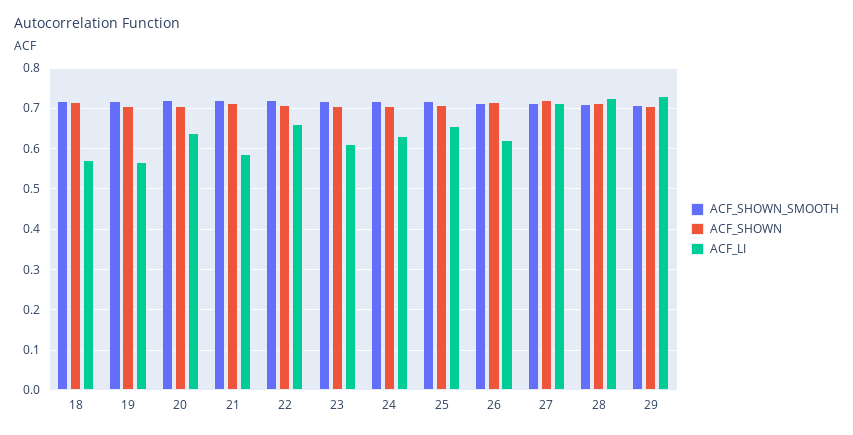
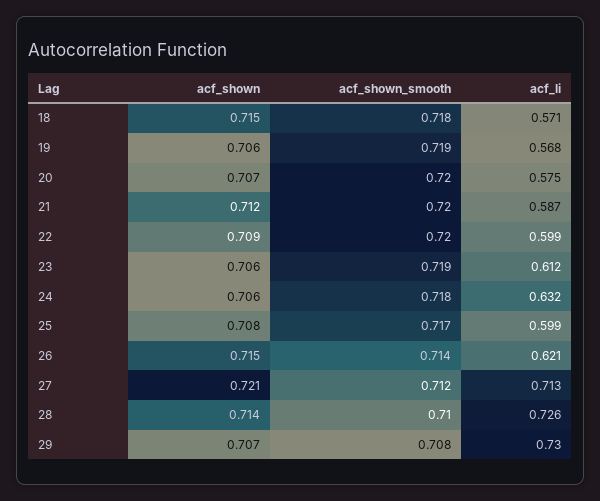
ACF_LI, 20: 0.64 -> 0.575
ACF_LI, 22: 0.66 -> 0.599
ACF_LI, 25: 0.66 -> 0.599

